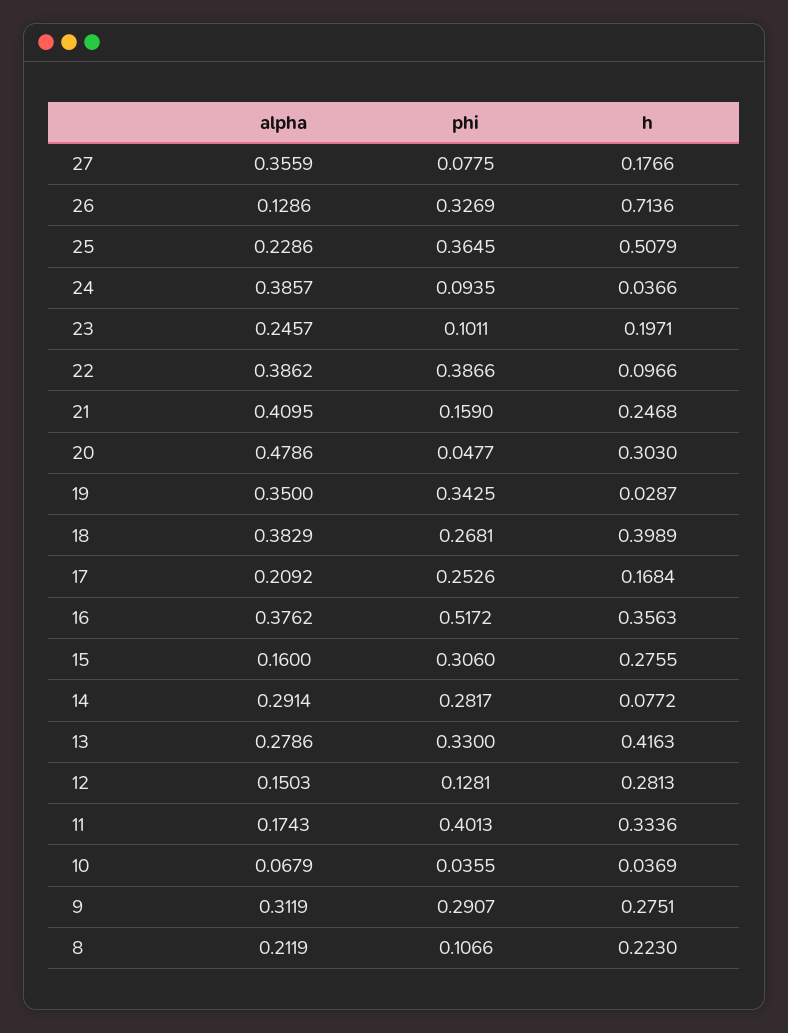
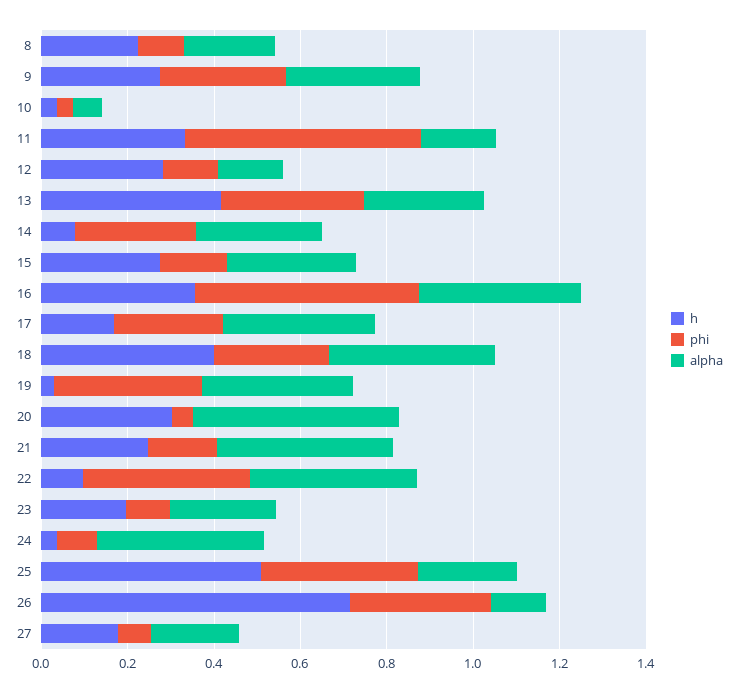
alpha, 27: 0.3559 -> 0.2
alpha, 17: 0.2092 -> 0.35
alpha, 15: 0.16 -> 0.3
phi, 15: 0.306 -> 0.15
phi, 11: 0.4013 -> 0.55

